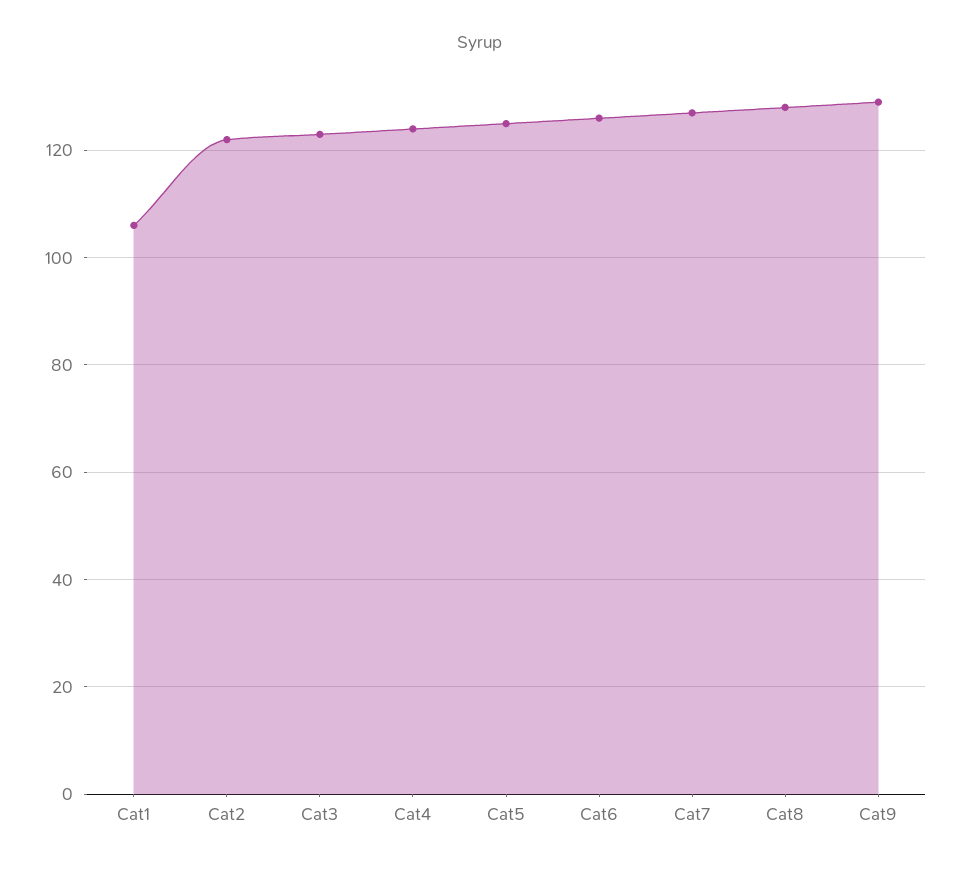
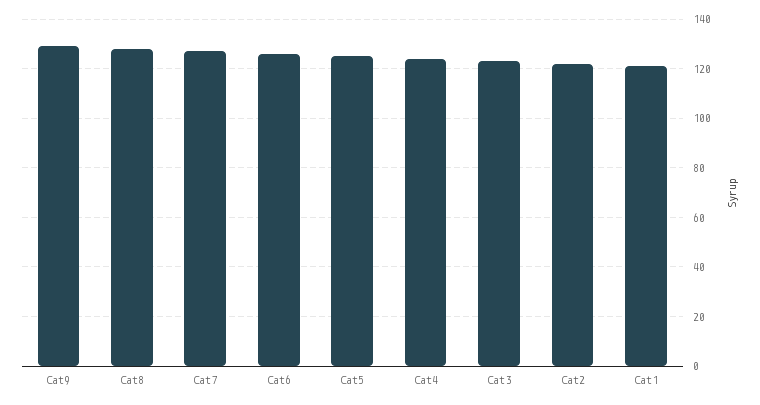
Cat1: 105 -> 120

